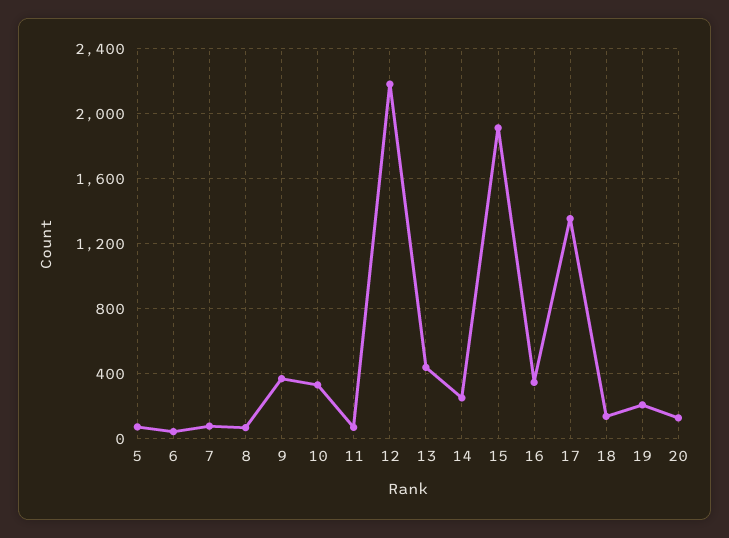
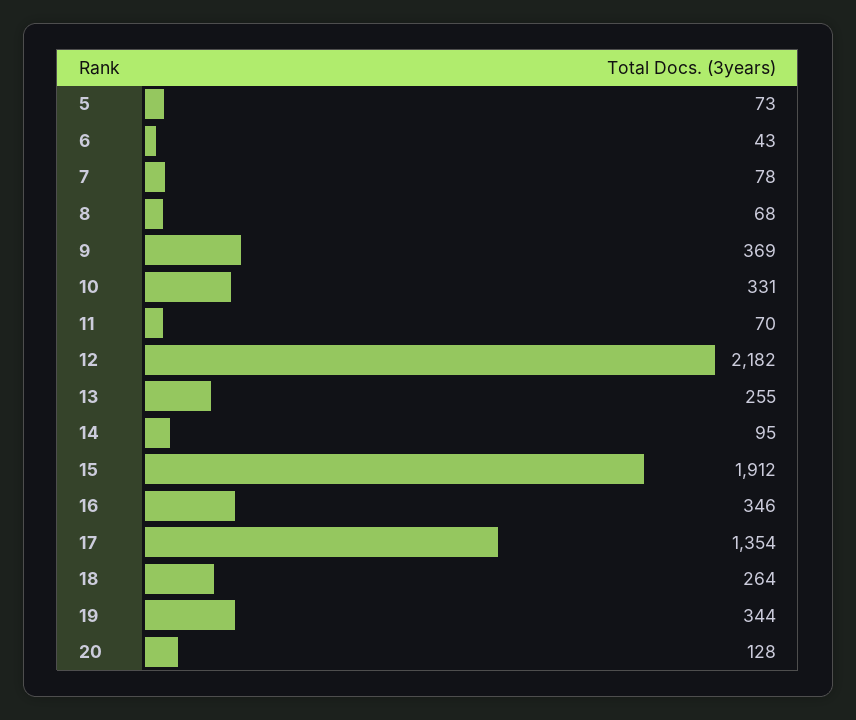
13: 450 -> 255
14: 250 -> 95
18: 150 -> 264
19: 200 -> 344

